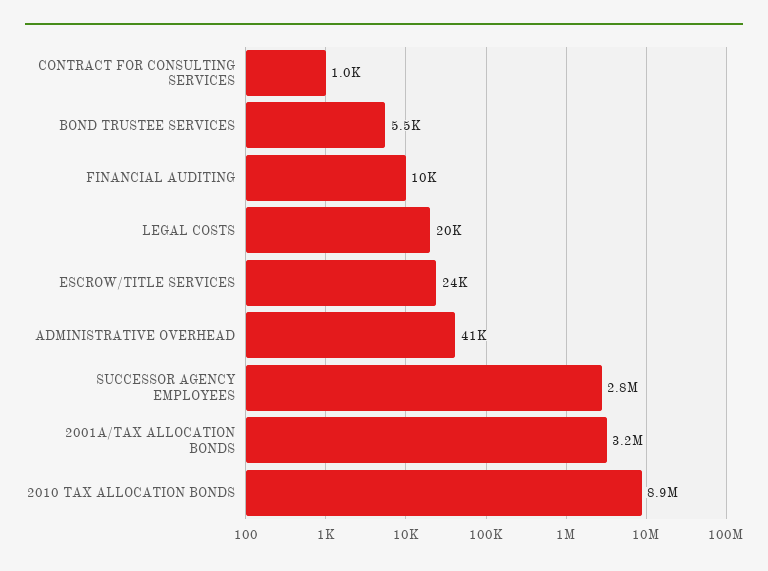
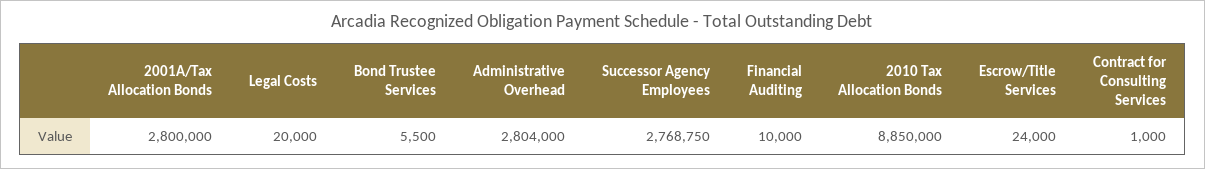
ADMINISTRATIVE OVERHEAD: 41000 -> 2804000
2001A/TAX ALLOCATION BONDS: 3200000 -> 2800000

